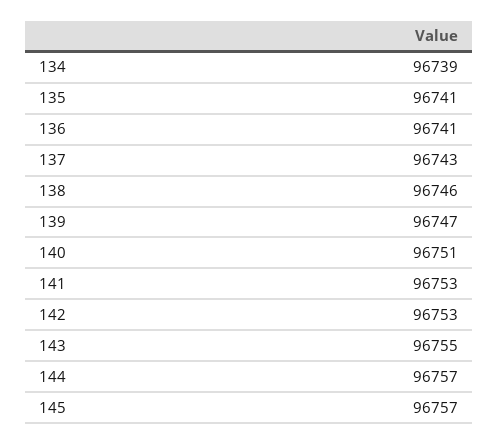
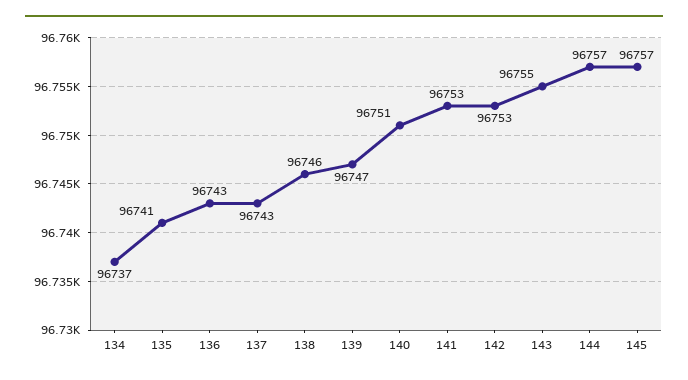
134: 96739 -> 96737
136: 96741 -> 96743

